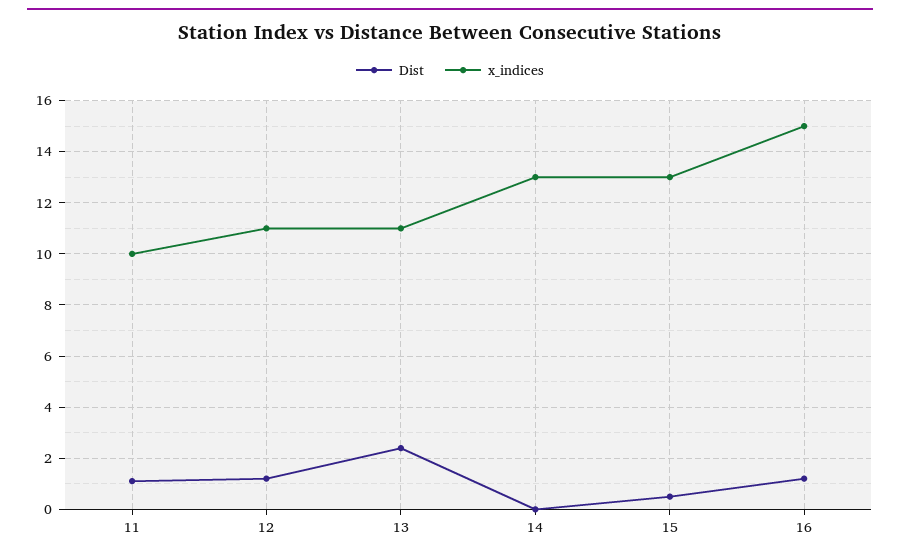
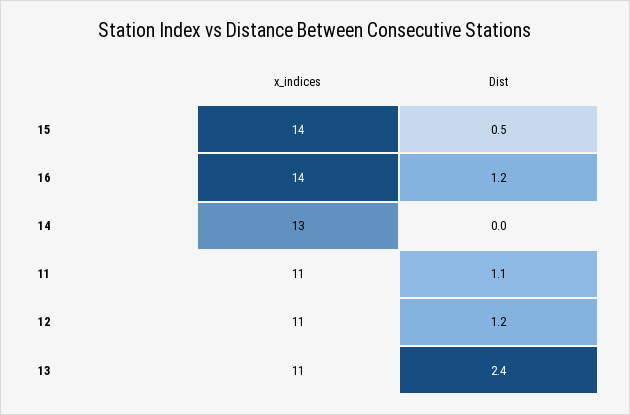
x_indices, 11: 10 -> 11
x_indices, 15: 13 -> 14
x_indices, 16: 15 -> 14

